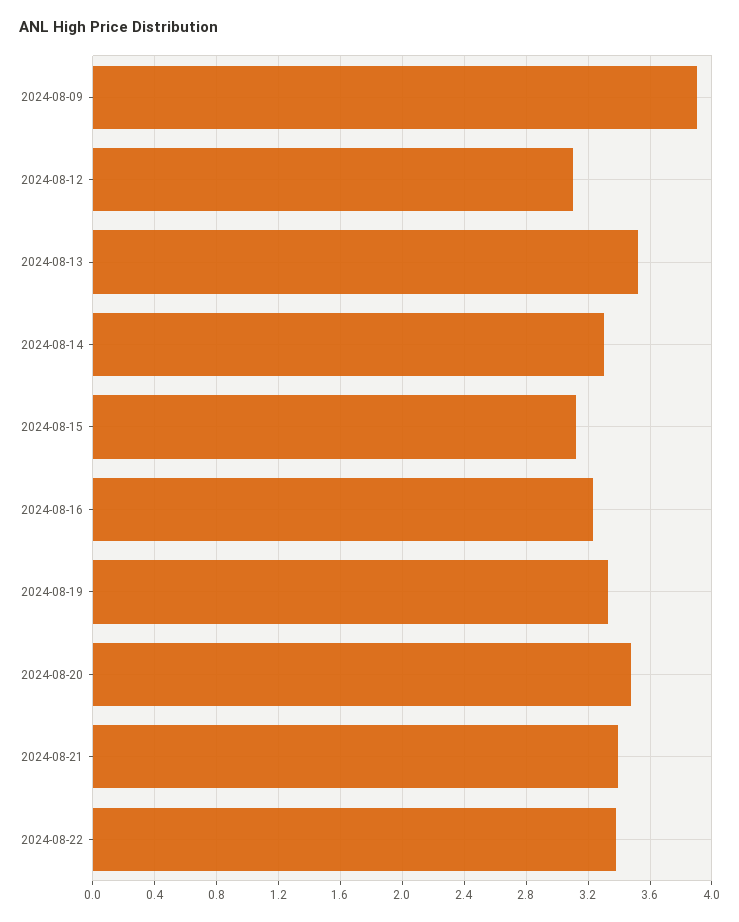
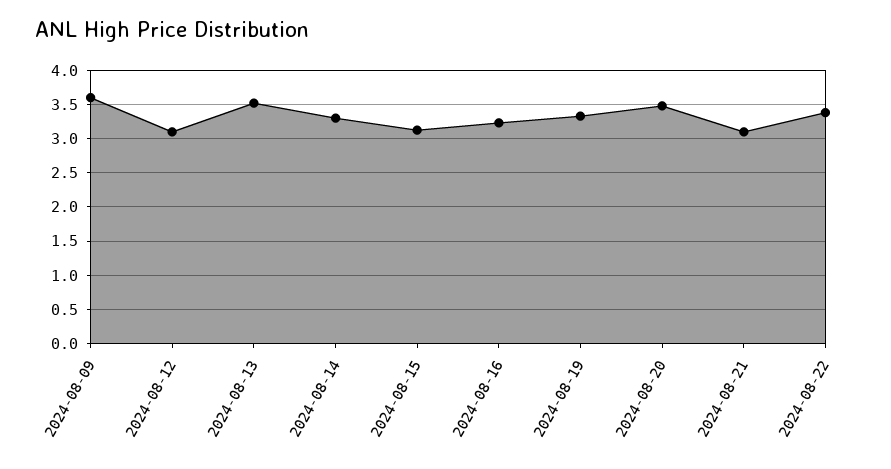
2024-08-09: 3.9 -> 3.6
2024-08-21: 3.4 -> 3.1

